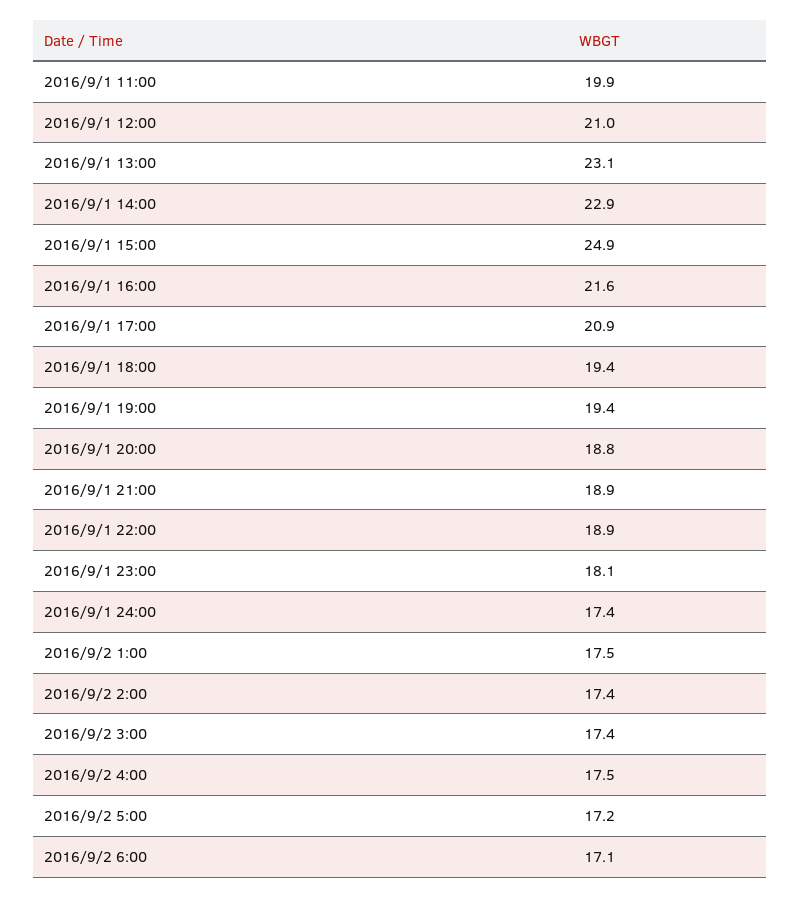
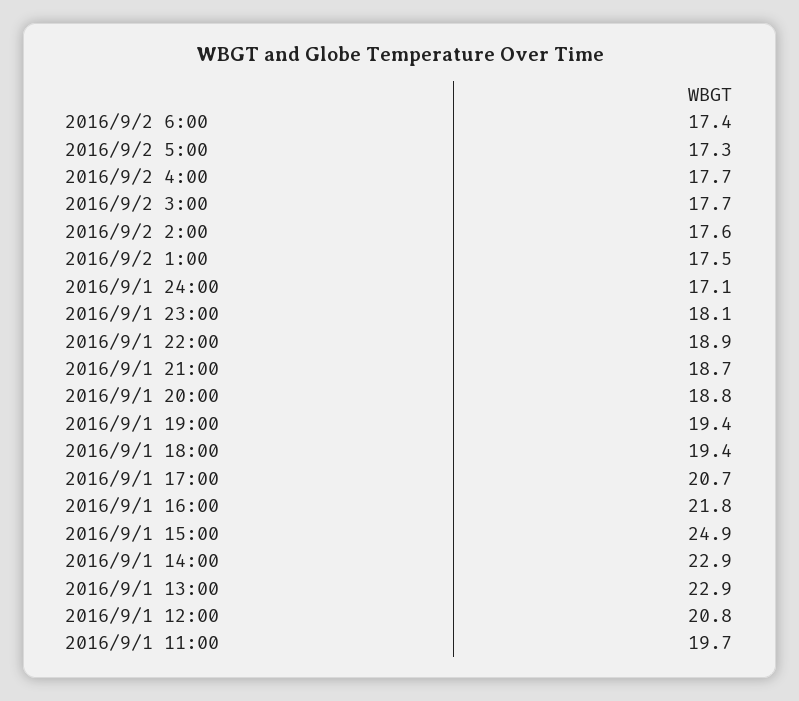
2016/9/1 11:00: 19.9 -> 19.7
2016/9/1 12:00: 21 -> 20.8
2016/9/1 13:00: 23.1 -> 22.9
2016/9/1 16:00: 21.6 -> 21.8
2016/9/1 17:00: 20.9 -> 20.7
2016/9/1 21:00: 18.9 -> 18.7
2016/9/1 24:00: 17.4 -> 17.1
2016/9/2 2:00: 17.4 -> 17.6
2016/9/2 3:00: 17.4 -> 17.7
2016/9/2 4:00: 17.5 -> 17.7
2016/9/2 5:00: 17.2 -> 17.3
2016/9/2 6:00: 17.1 -> 17.4

